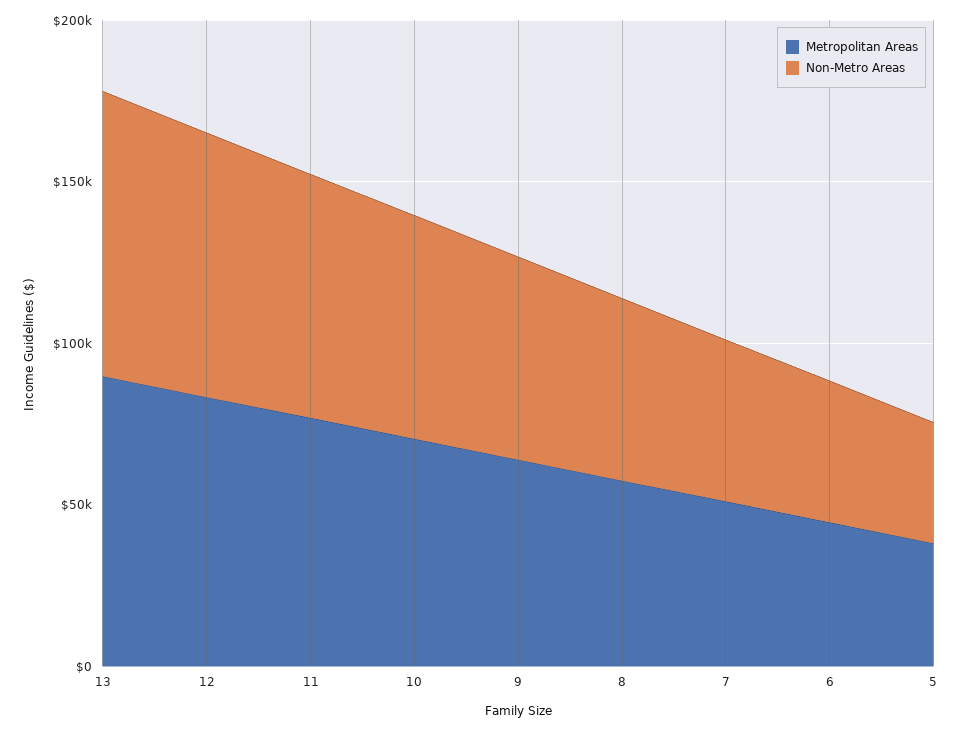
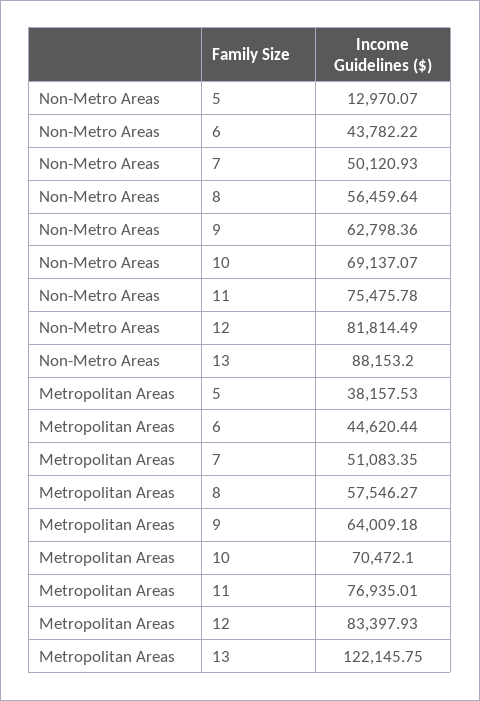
Metropolitan Areas, 13: 90000 -> 122145.75
Non-Metro Areas, 5: 40000 -> 12970.07

